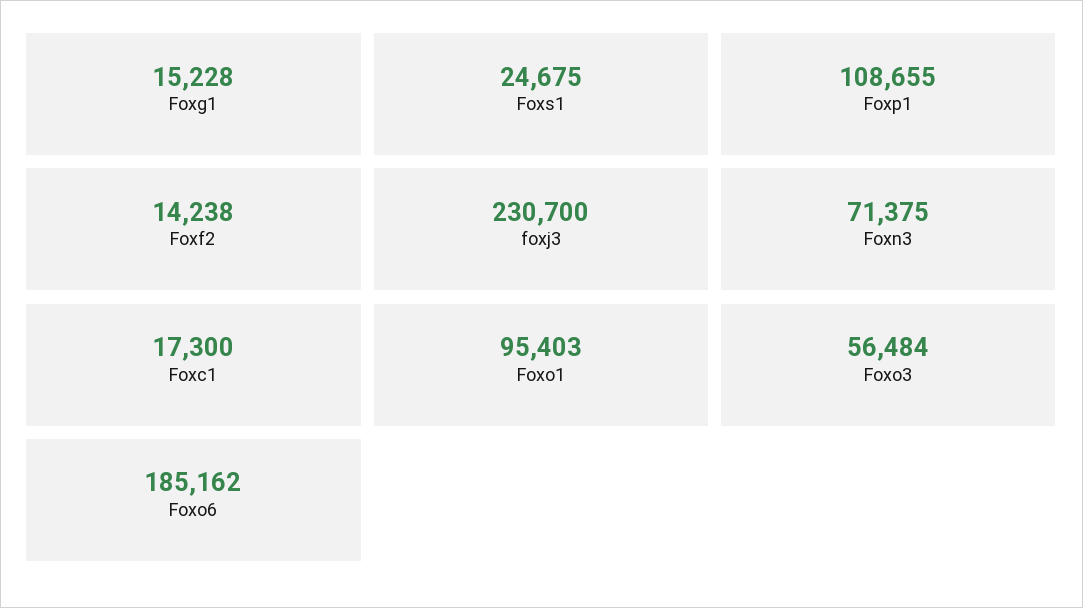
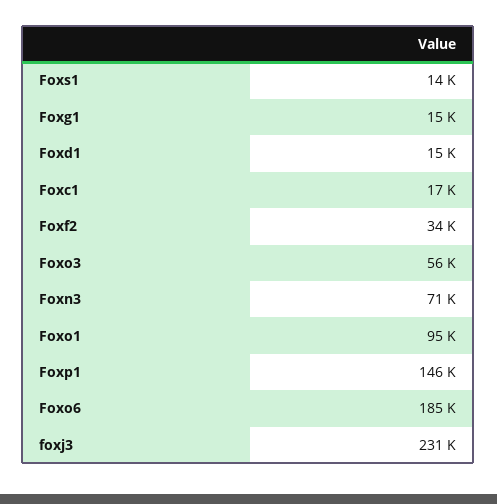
Foxs1: 24675 -> 14000
Foxp1: 108655 -> 146000
Foxf2: 14238 -> 34000
Foxd1: none -> 15000

